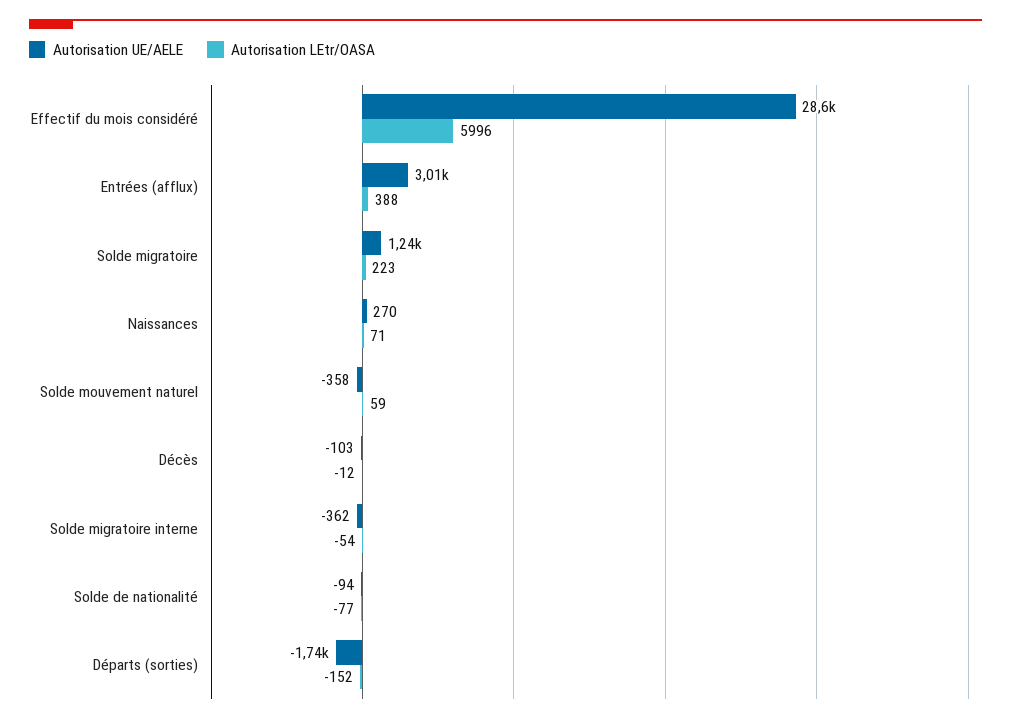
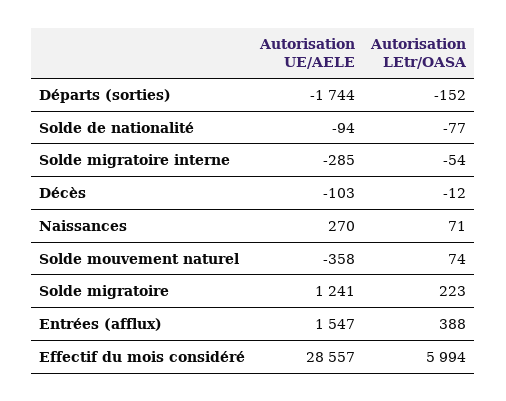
Autorisation LEtr/OASA, Effectif du mois considéré: 5996 -> 5994
Autorisation UE/AELE, Entrées (afflux): 3010 -> 1547
Autorisation LEtr/OASA, Solde mouvement naturel: 59 -> 74
Autorisation UE/AELE, Solde migratoire interne: -362 -> -285

